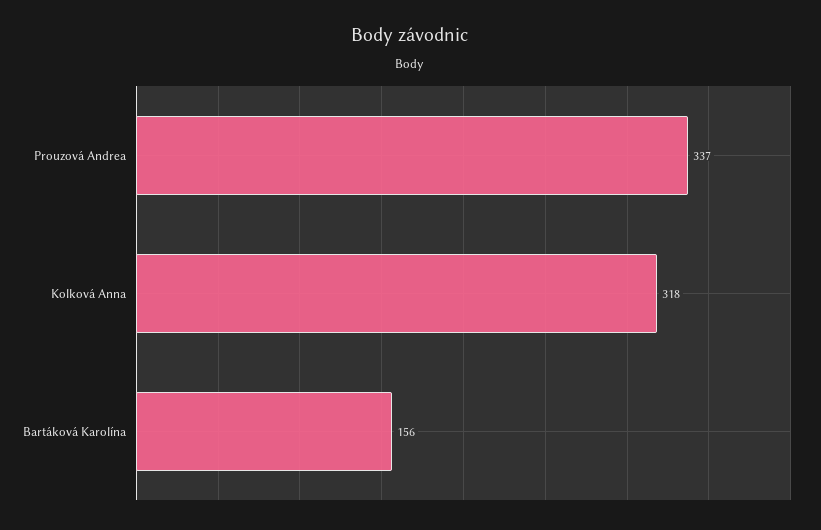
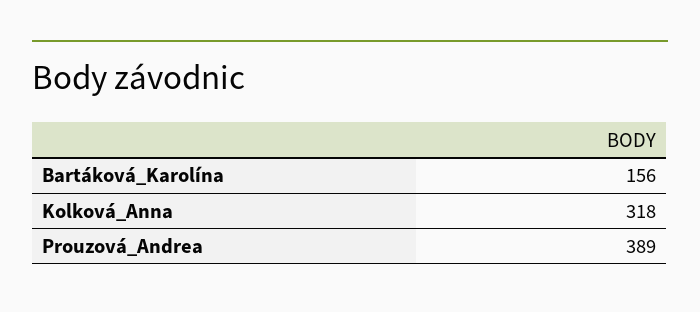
Prouzová Andrea: 337 -> 389

